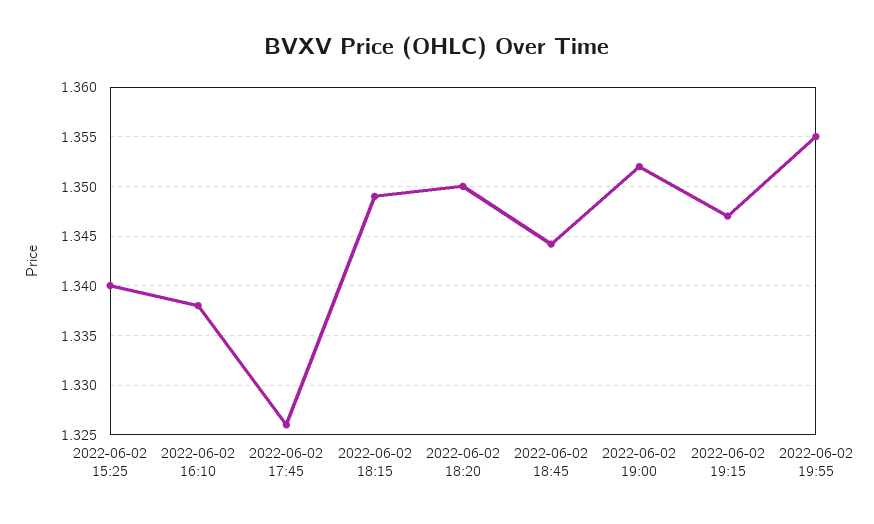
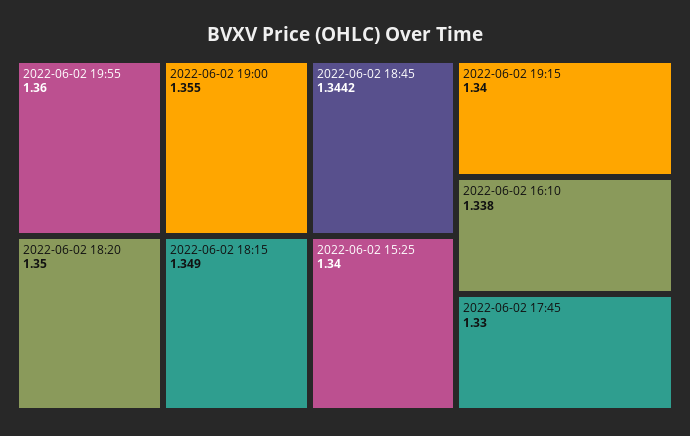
2022-06-02 17:45: 1.326 -> 1.33
2022-06-02 19:00: 1.352 -> 1.355
2022-06-02 19:15: 1.347 -> 1.34
2022-06-02 19:55: 1.355 -> 1.36

